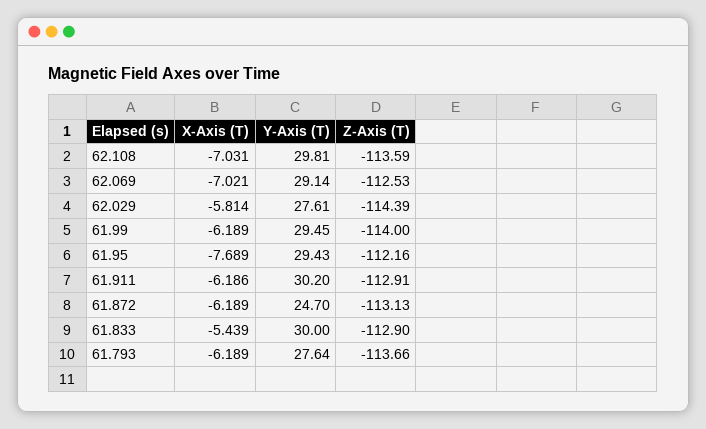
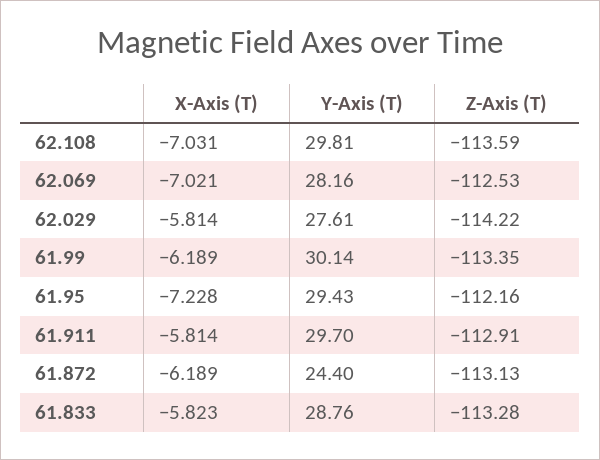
Y-Axis (T), 62.069: 29.14 -> 28.16
Z-Axis (T), 62.029: -114.39 -> -114.22
Y-Axis (T), 61.99: 29.45 -> 30.14
Z-Axis (T), 61.99: -114 -> -113.35
X-Axis (T), 61.95: -7.689 -> -7.228
X-Axis (T), 61.911: -6.186 -> -5.814
Y-Axis (T), 61.911: 30.2 -> 29.7
Y-Axis (T), 61.872: 24.7 -> 24.4
X-Axis (T), 61.833: -5.439 -> -5.823
Y-Axis (T), 61.833: 30 -> 28.76
Z-Axis (T), 61.833: -112.9 -> -113.28
X-Axis (T), 61.793: -6.189 -> none
Y-Axis (T), 61.793: 27.64 -> none
Z-Axis (T), 61.793: -113.66 -> none

